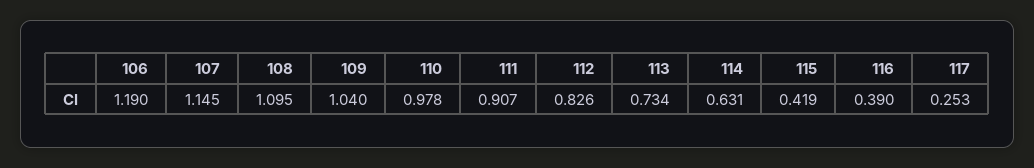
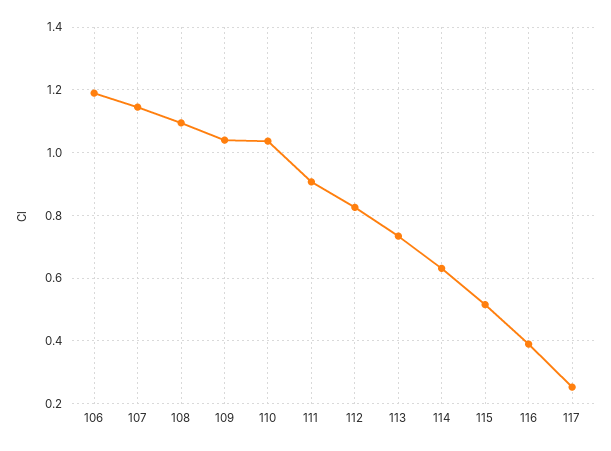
110: 0.978 -> 1.04
115: 0.419 -> 0.52

